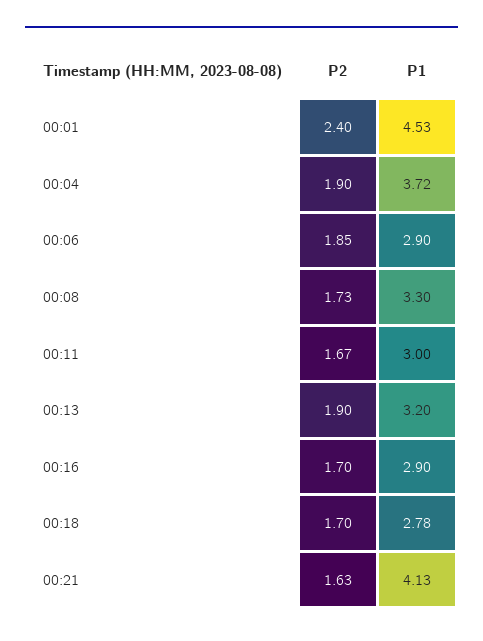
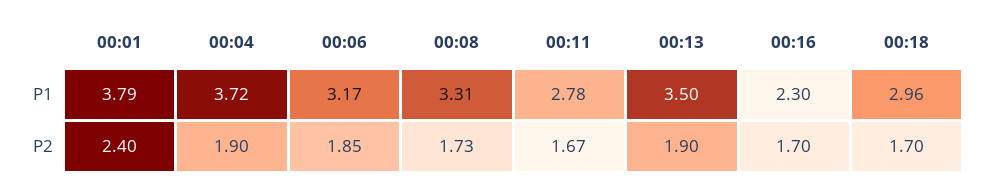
P1, 00:01: 4.53 -> 3.79
P1, 00:06: 2.9 -> 3.17
P1, 00:08: 3.3 -> 3.31
P1, 00:11: 3 -> 2.78
P1, 00:13: 3.2 -> 3.5
P1, 00:16: 2.9 -> 2.3
P1, 00:18: 2.78 -> 2.96
P2, 00:21: 1.63 -> none
P1, 00:21: 4.13 -> none

